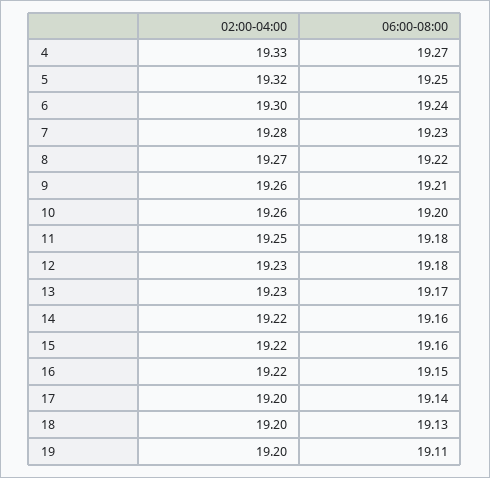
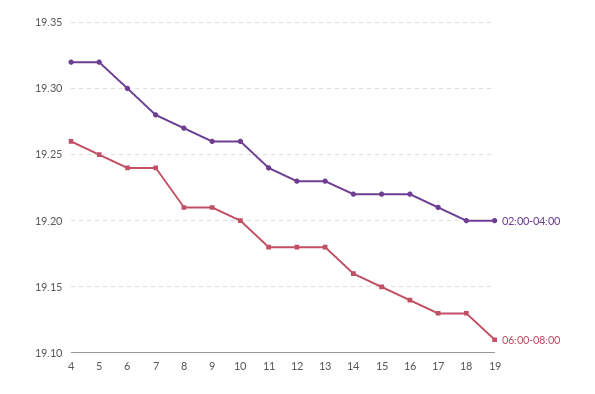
02:00-04:00, 4: 19.33 -> 19.32
06:00-08:00, 4: 19.27 -> 19.26
06:00-08:00, 7: 19.23 -> 19.24
06:00-08:00, 8: 19.22 -> 19.21
02:00-04:00, 11: 19.25 -> 19.24
06:00-08:00, 13: 19.17 -> 19.18
06:00-08:00, 15: 19.16 -> 19.15
06:00-08:00, 16: 19.15 -> 19.14
02:00-04:00, 17: 19.2 -> 19.21
06:00-08:00, 17: 19.14 -> 19.13

